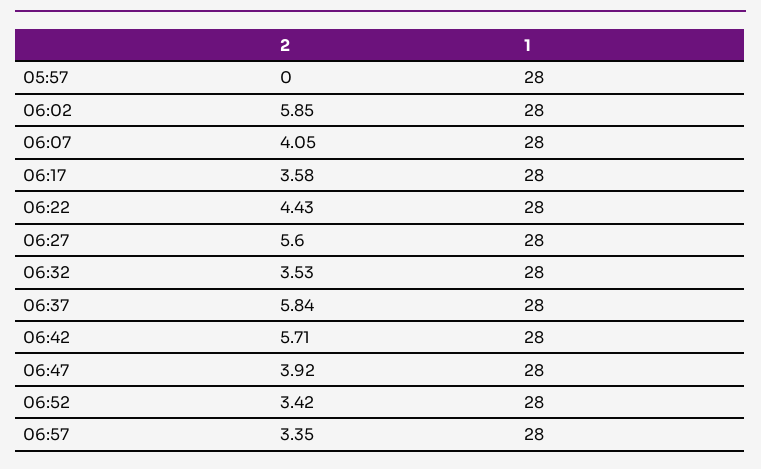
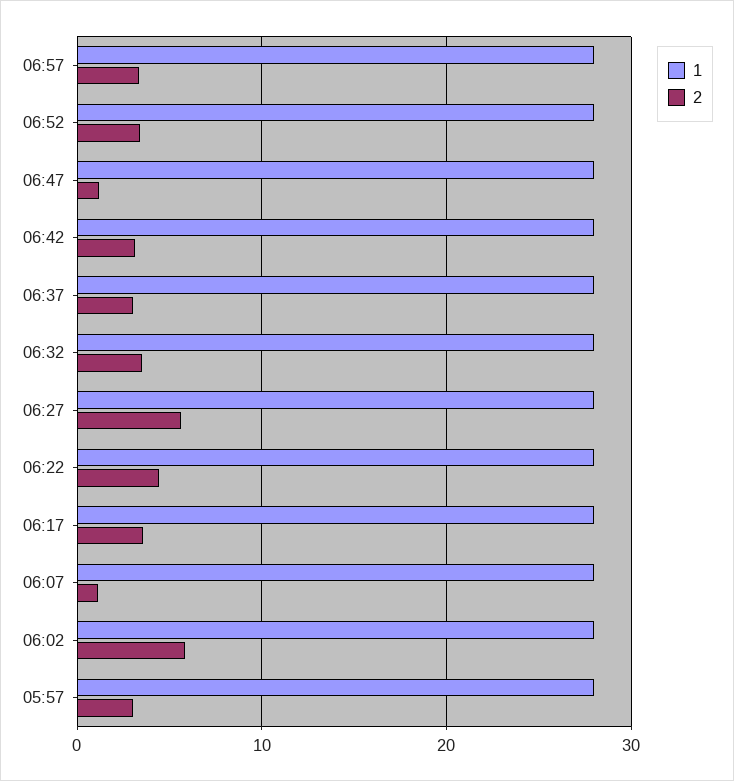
2, 05:57: 0 -> 3
2, 06:07: 4.05 -> 1
2, 06:37: 5.84 -> 3
2, 06:42: 5.71 -> 3
2, 06:47: 3.92 -> 1

